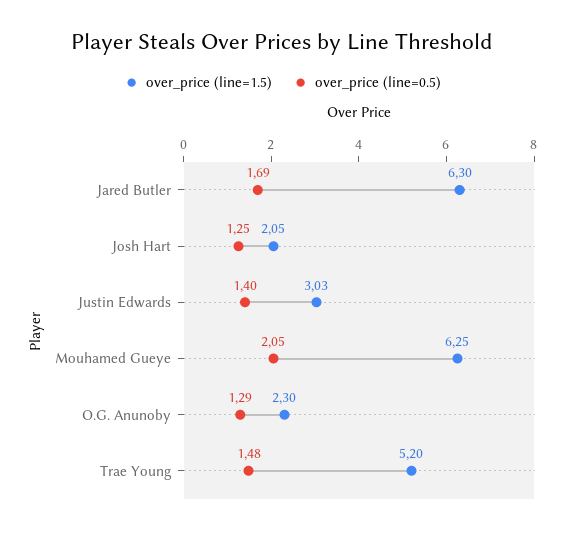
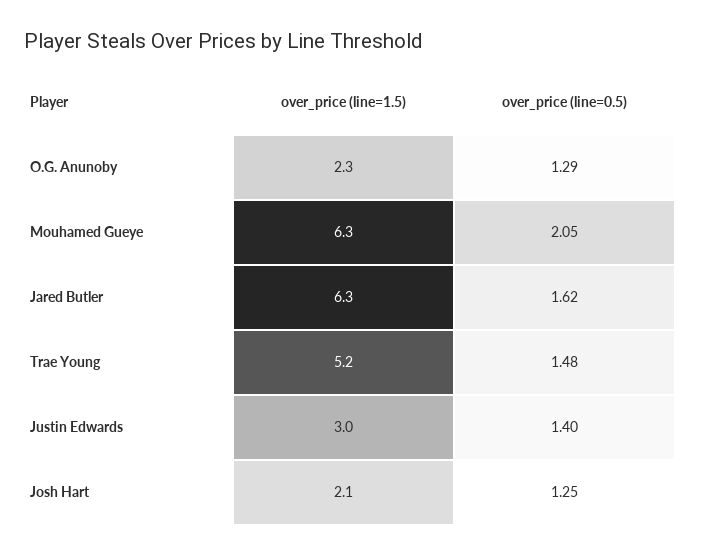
over_price (line=0.5), Jared Butler: 1.69 -> 1.62

